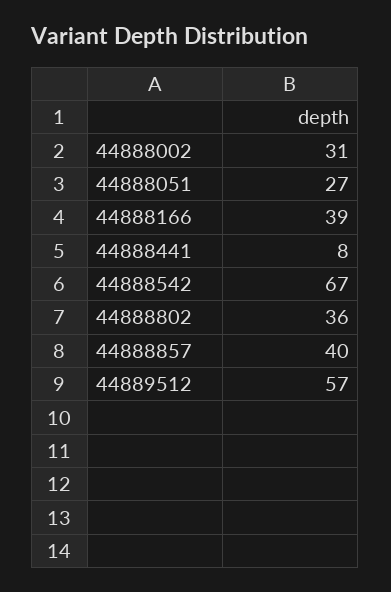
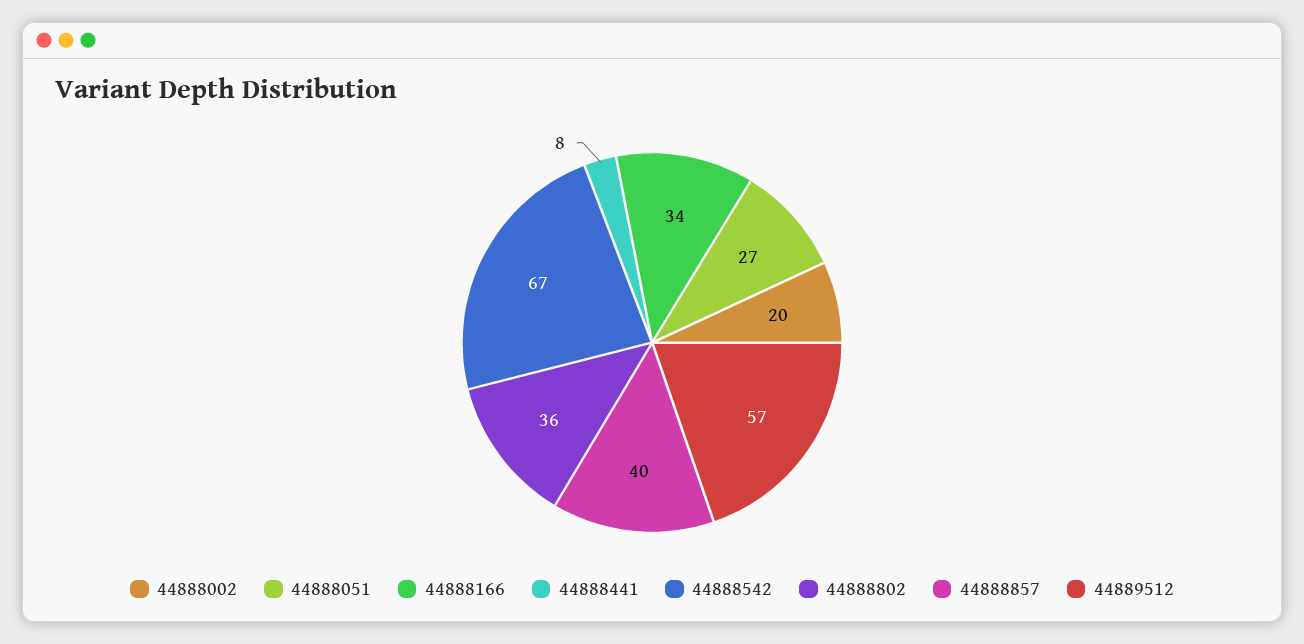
44888002: 31 -> 20
44888166: 39 -> 34

